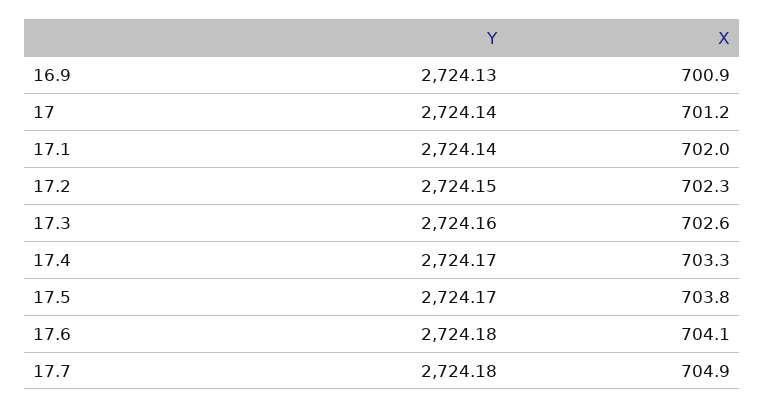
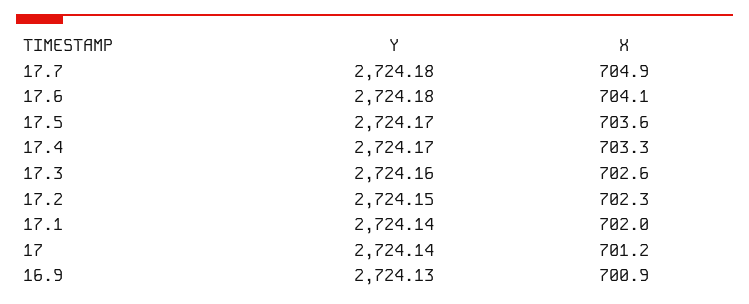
X, 17.5: 703.8 -> 703.6

